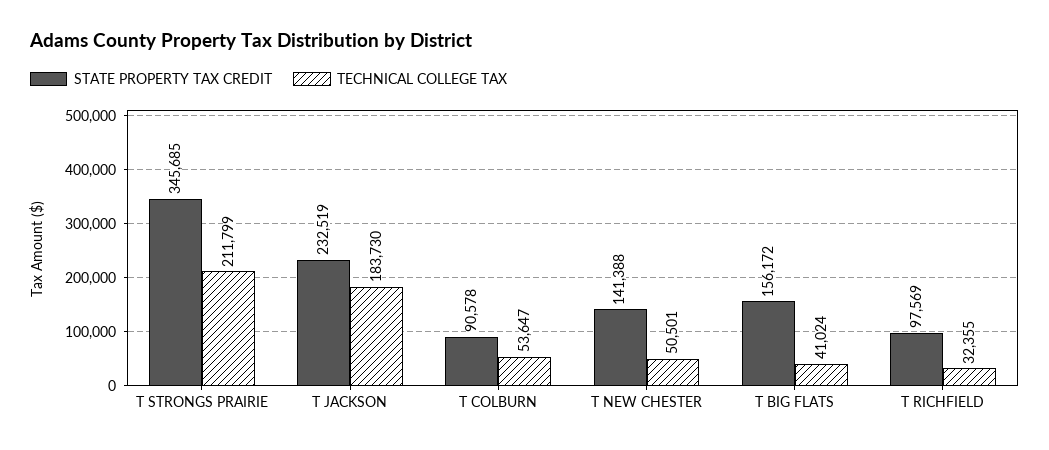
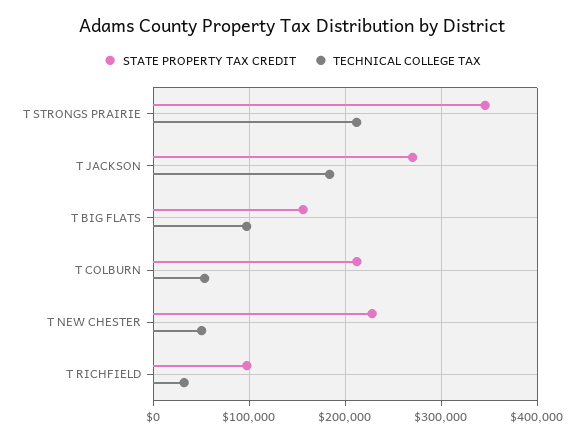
STATE PROPERTY TAX CREDIT, T JACKSON: 232519 -> 270000
STATE PROPERTY TAX CREDIT, T COLBURN: 90578 -> 210000
STATE PROPERTY TAX CREDIT, T NEW CHESTER: 141388 -> 230000
TECHNICAL COLLEGE TAX, T BIG FLATS: 41024 -> 100000

